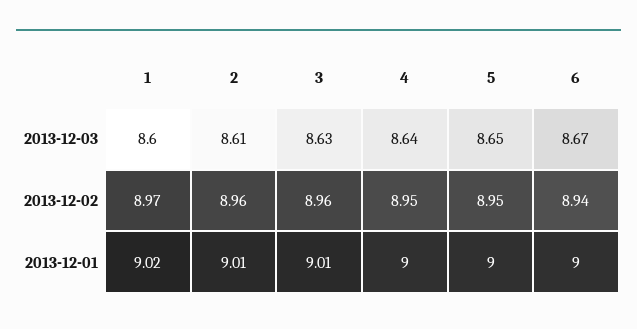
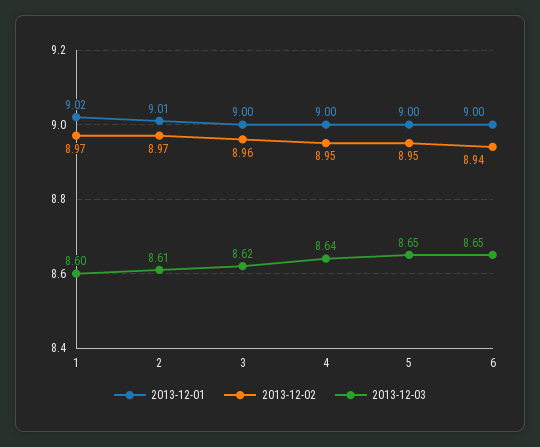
2013-12-03, 3: 8.63 -> 8.62
2013-12-03, 6: 8.67 -> 8.65
2013-12-02, 2: 8.96 -> 8.97
2013-12-01, 3: 9.01 -> 9

